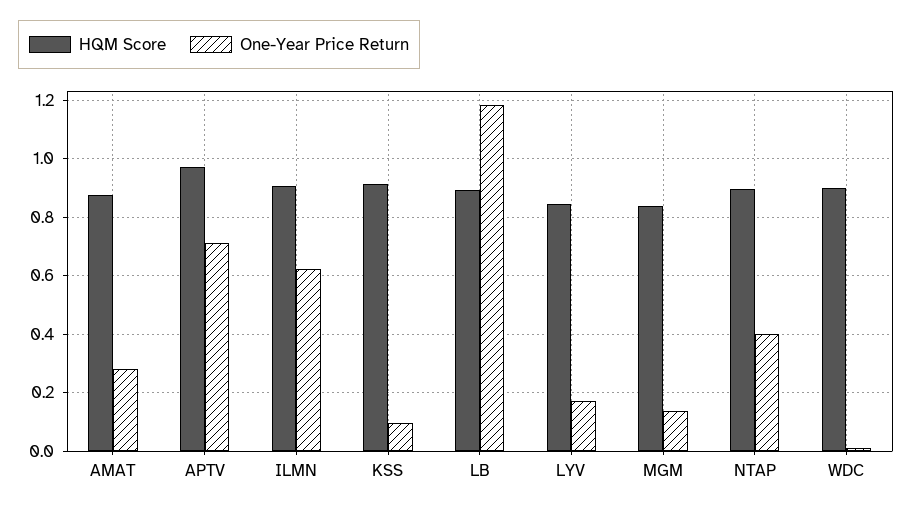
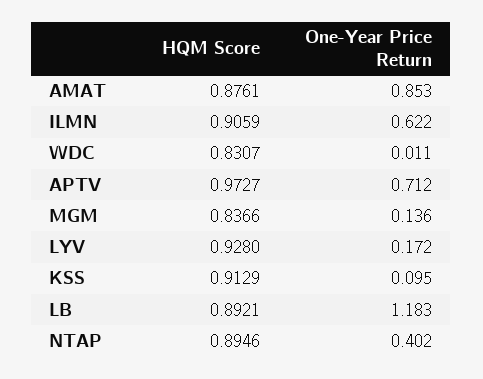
One-Year Price Return, AMAT: 0.275 -> 0.853
HQM Score, LYV: 0.85 -> 0.928
HQM Score, WDC: 0.9 -> 0.8307

